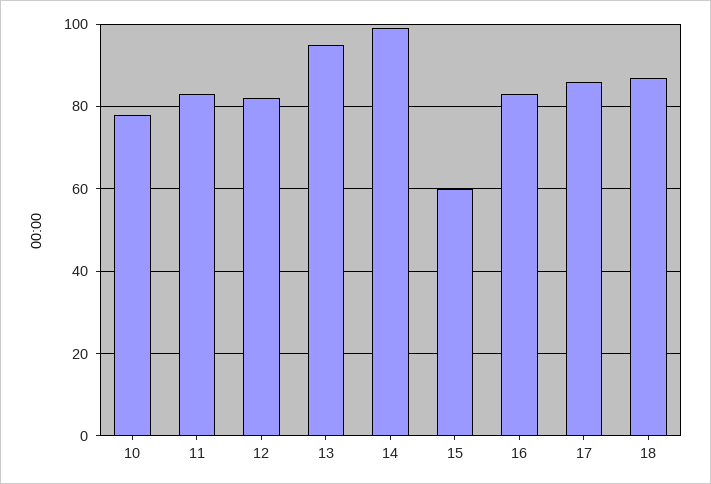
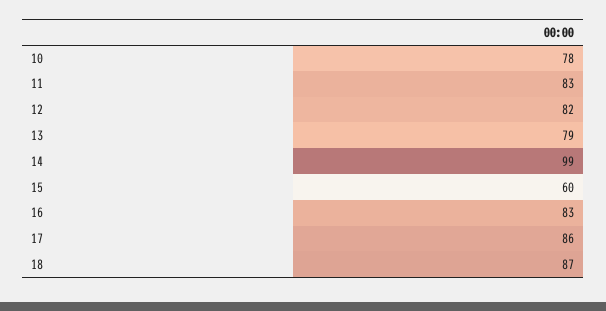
13: 95 -> 79

